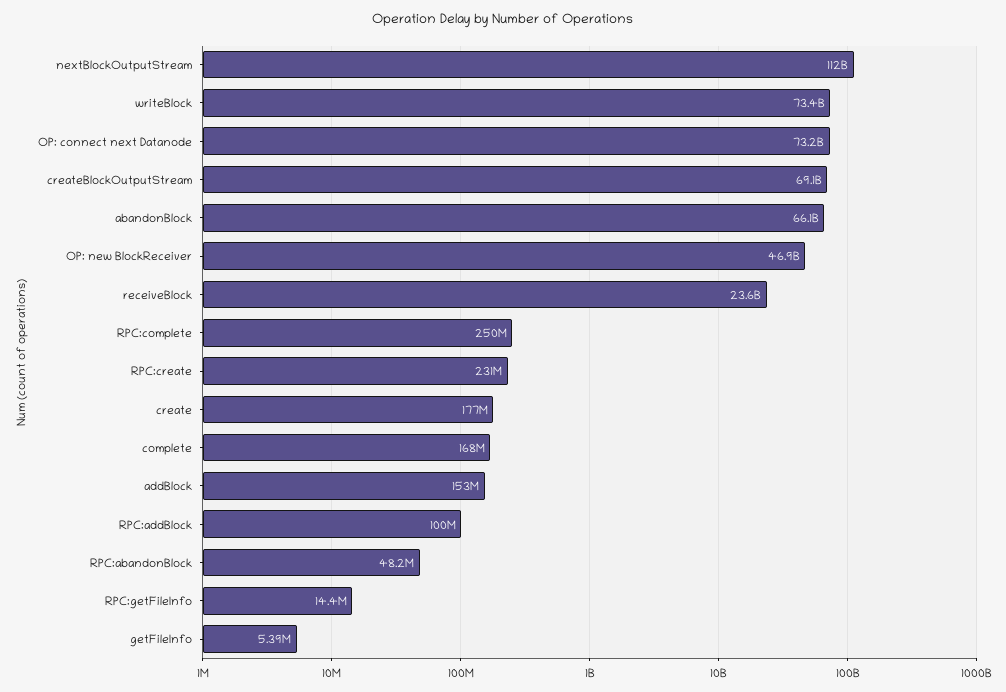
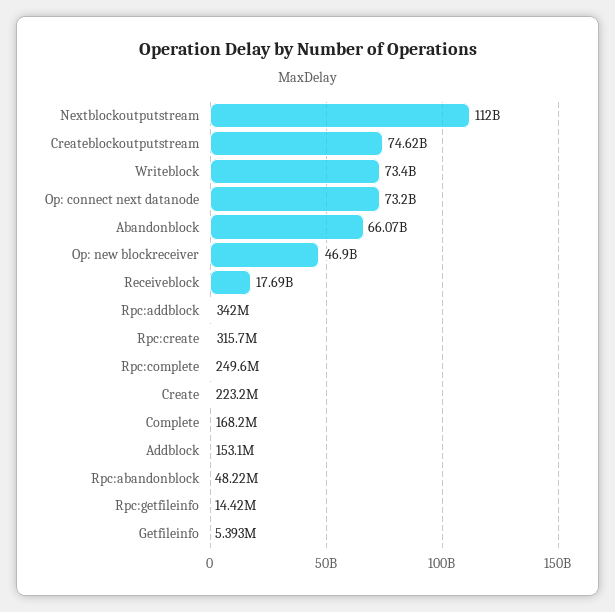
createBlockOutputStream: 69100000000 -> 74620000000
receiveBlock: 23600000000 -> 17690000000
RPC:create: 231000000 -> 315700000
create: 177000000 -> 223200000
RPC:addBlock: 100000000 -> 342000000

